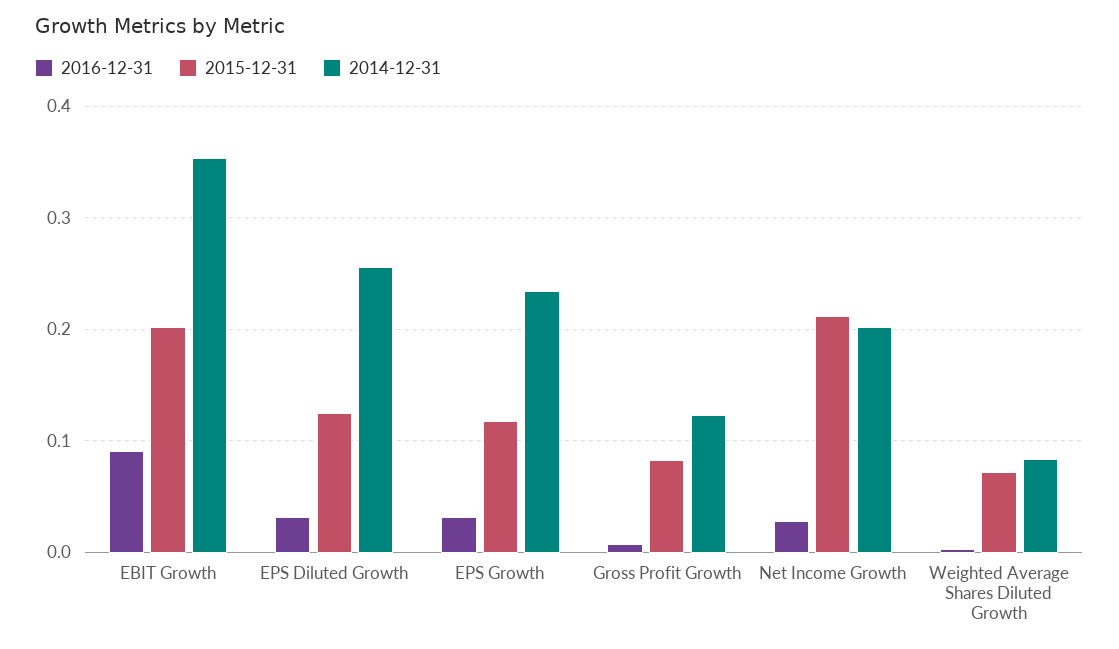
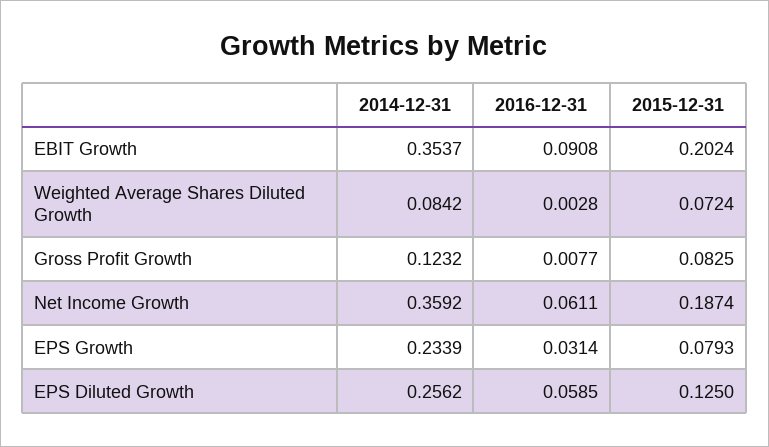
2016-12-31, EPS Diluted Growth: 0.03 -> 0.0585
2015-12-31, EPS Growth: 0.12 -> 0.0793
2016-12-31, Net Income Growth: 0.03 -> 0.0611
2015-12-31, Net Income Growth: 0.21 -> 0.1874
2014-12-31, Net Income Growth: 0.2 -> 0.3592

